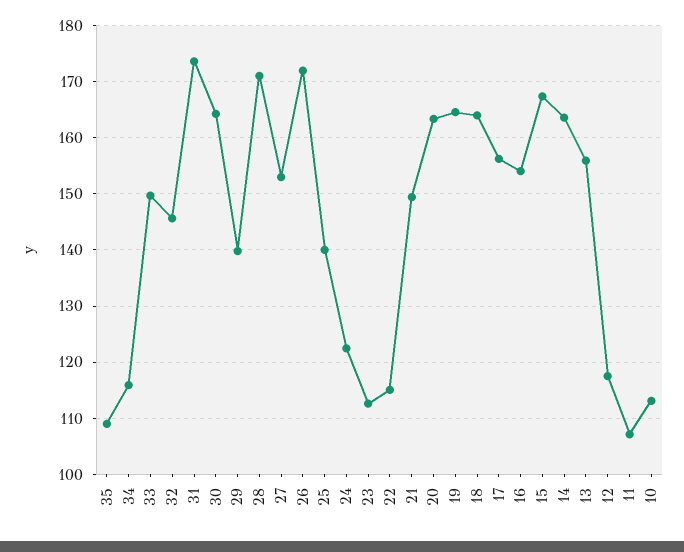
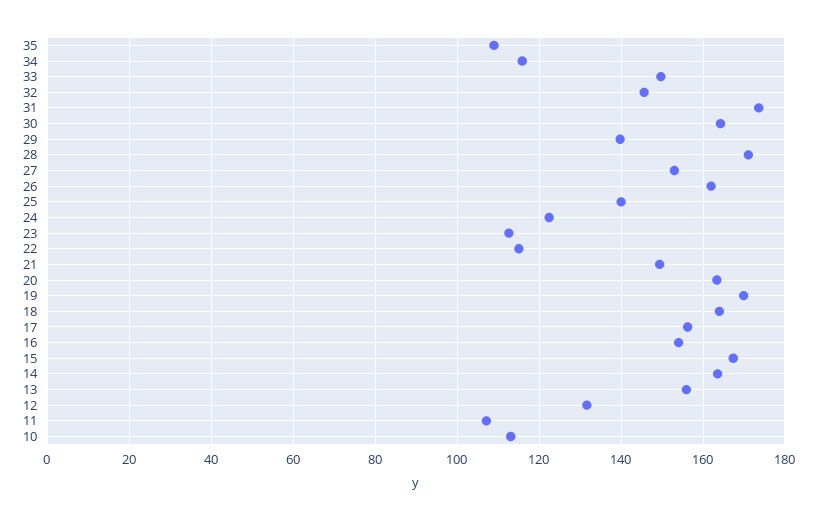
26: 172 -> 162
19: 164 -> 170
12: 118 -> 132

